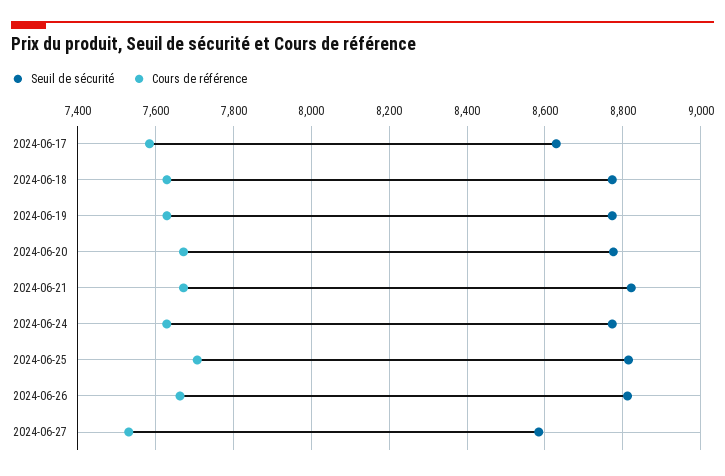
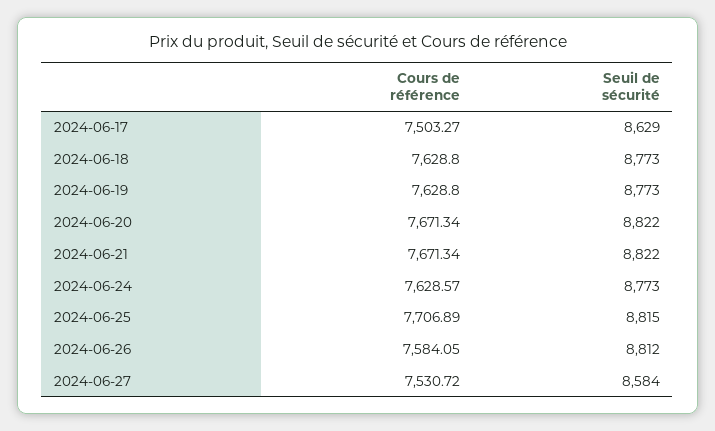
Cours de référence, 2024-06-17: 7580 -> 7503.27
Seuil de sécurité, 2024-06-20: 8780 -> 8822
Cours de référence, 2024-06-26: 7660 -> 7584.05

